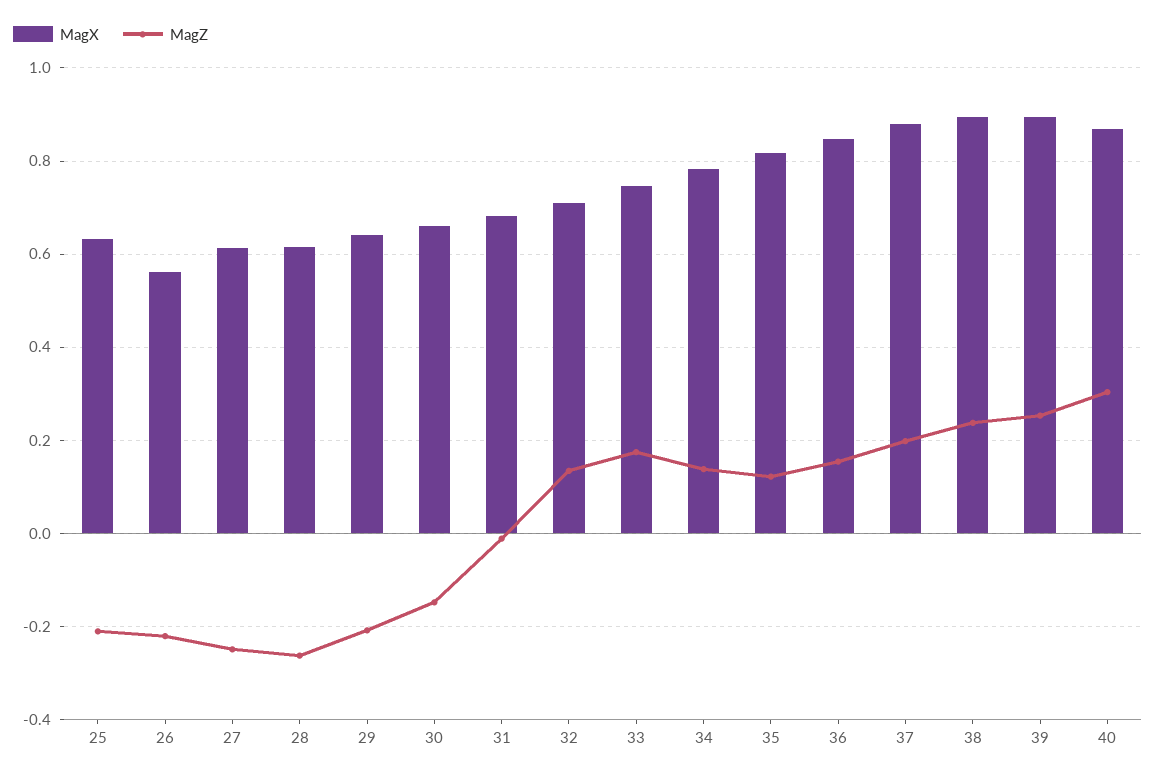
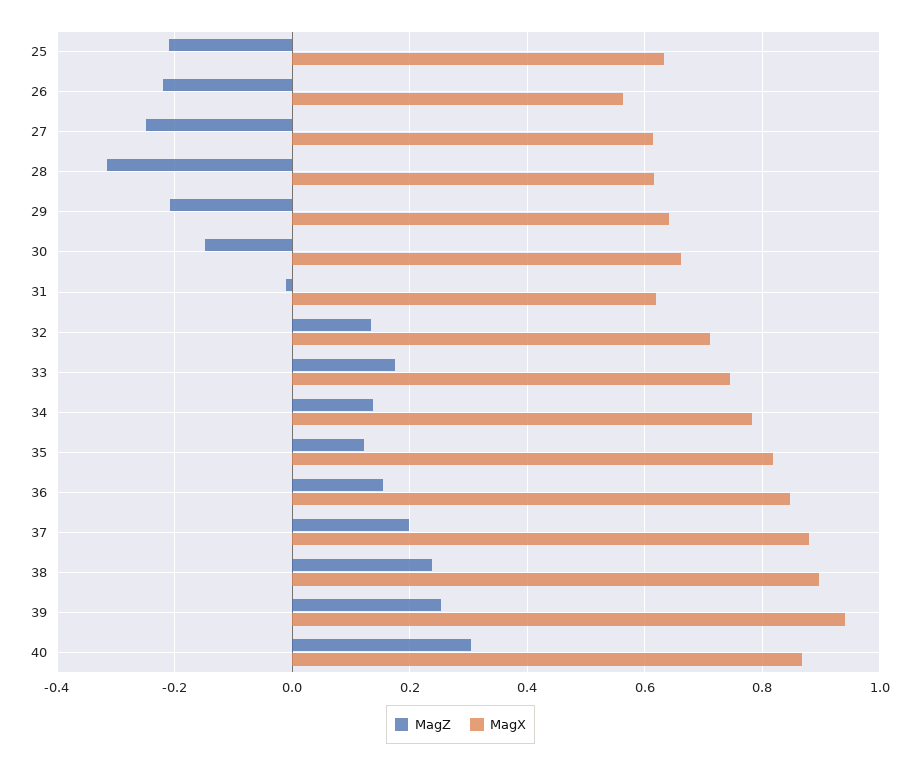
MagZ, 28: -0.26 -> -0.32
MagX, 31: 0.68 -> 0.62
MagX, 39: 0.9 -> 0.94

